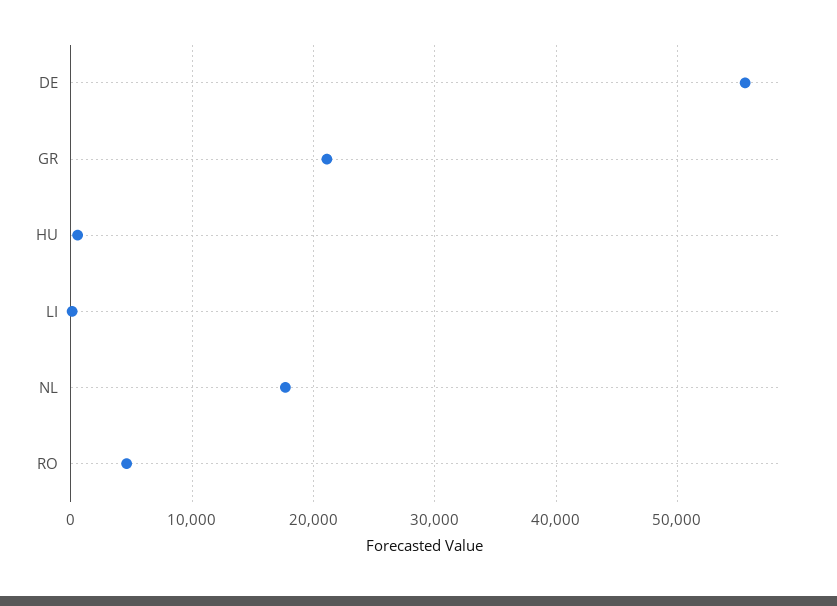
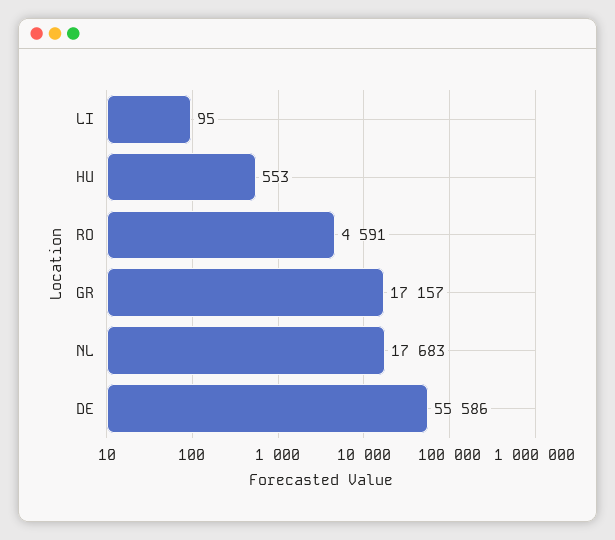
GR: 21000 -> 17157

